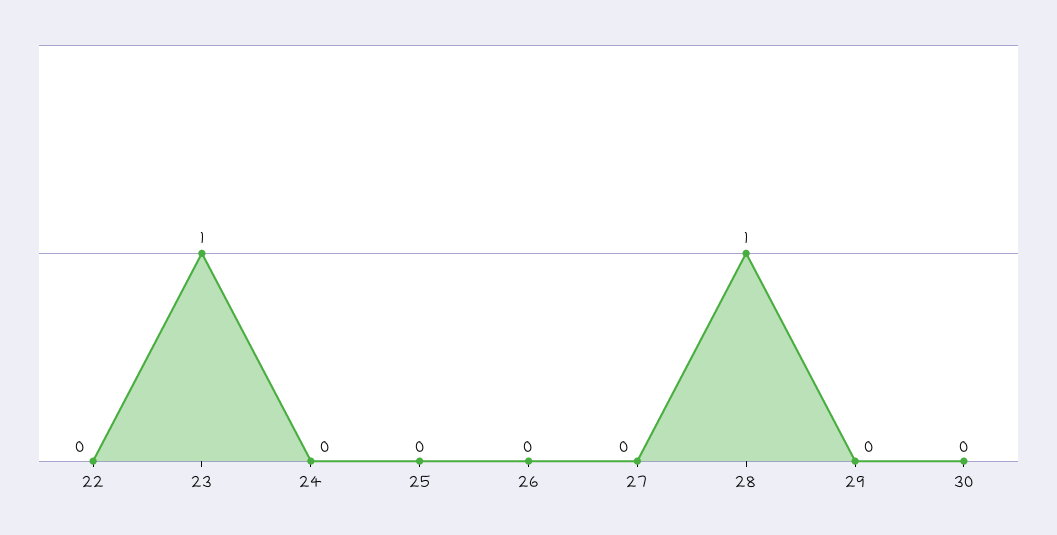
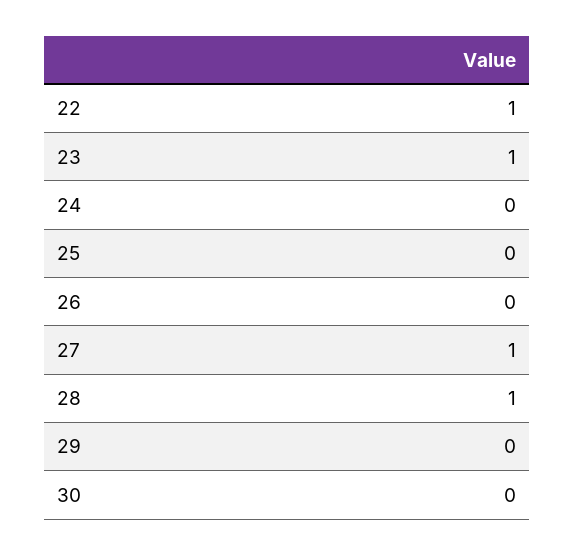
22: 0 -> 1
27: 0 -> 1

